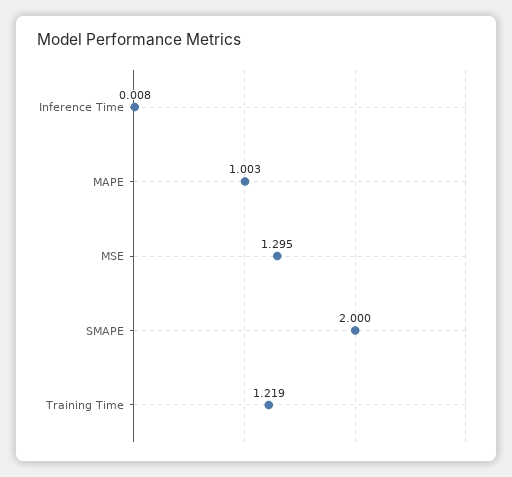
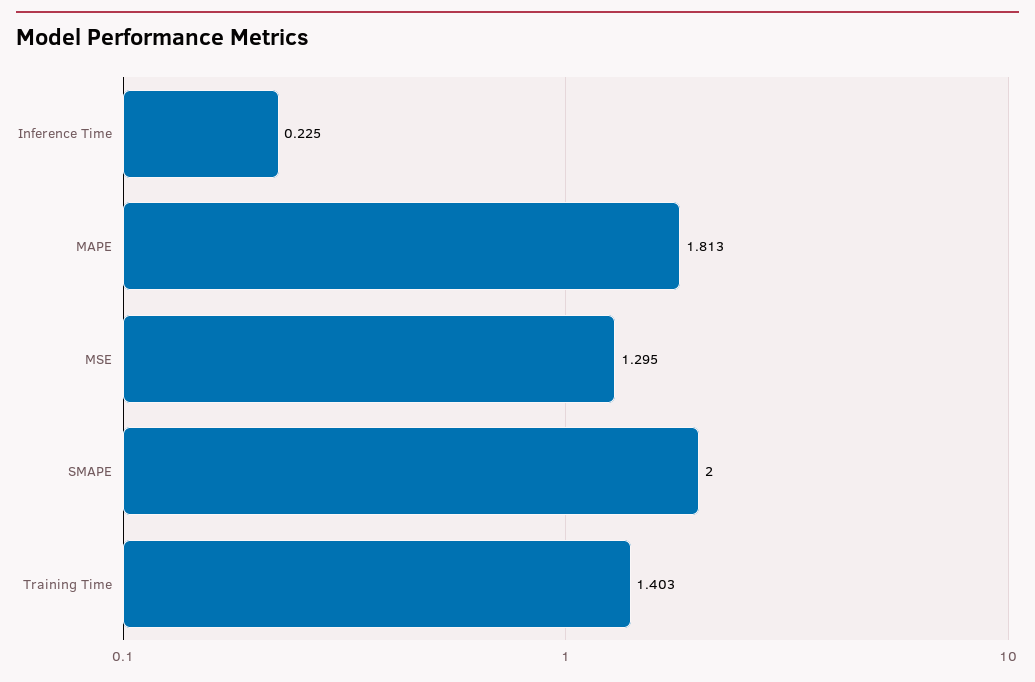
Inference Time: 0.008 -> 0.225
MAPE: 1.003 -> 1.813
Training Time: 1.219 -> 1.403

